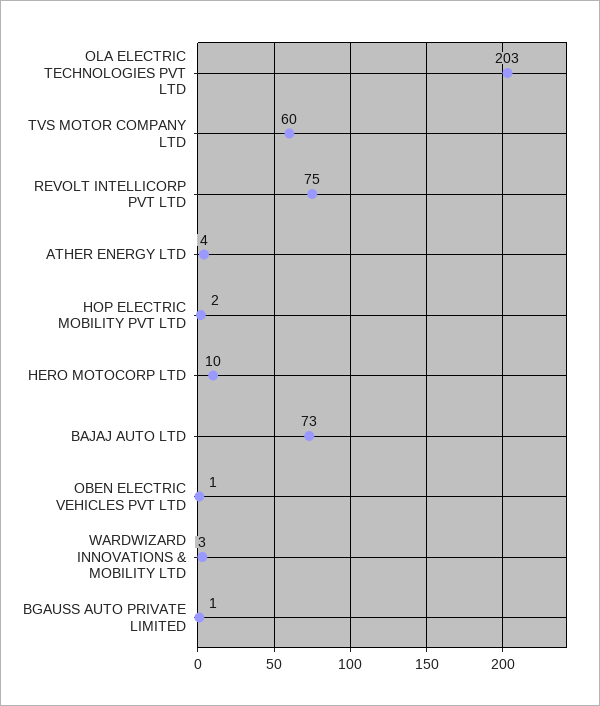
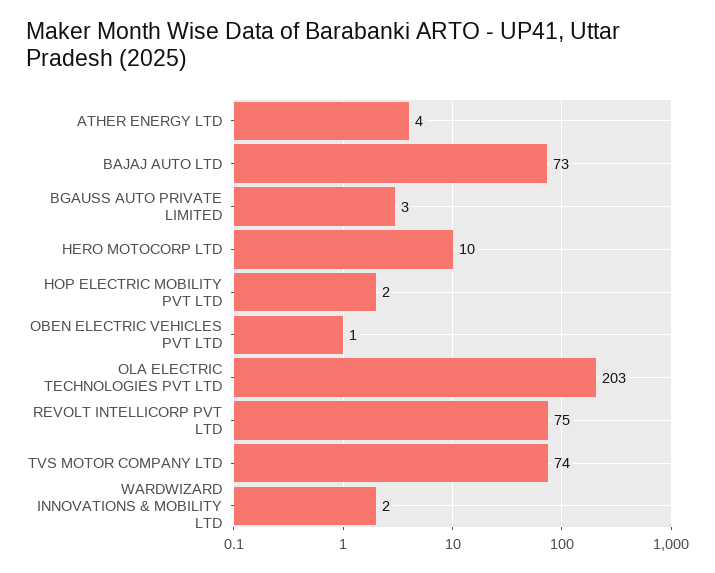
TVS MOTOR COMPANY LTD: 60 -> 74
WARDWIZARD INNOVATIONS & MOBILITY LTD: 3 -> 2
BGAUSS AUTO PRIVATE LIMITED: 1 -> 3

